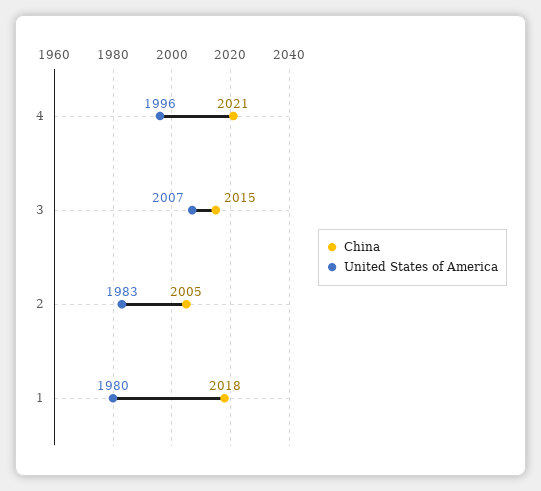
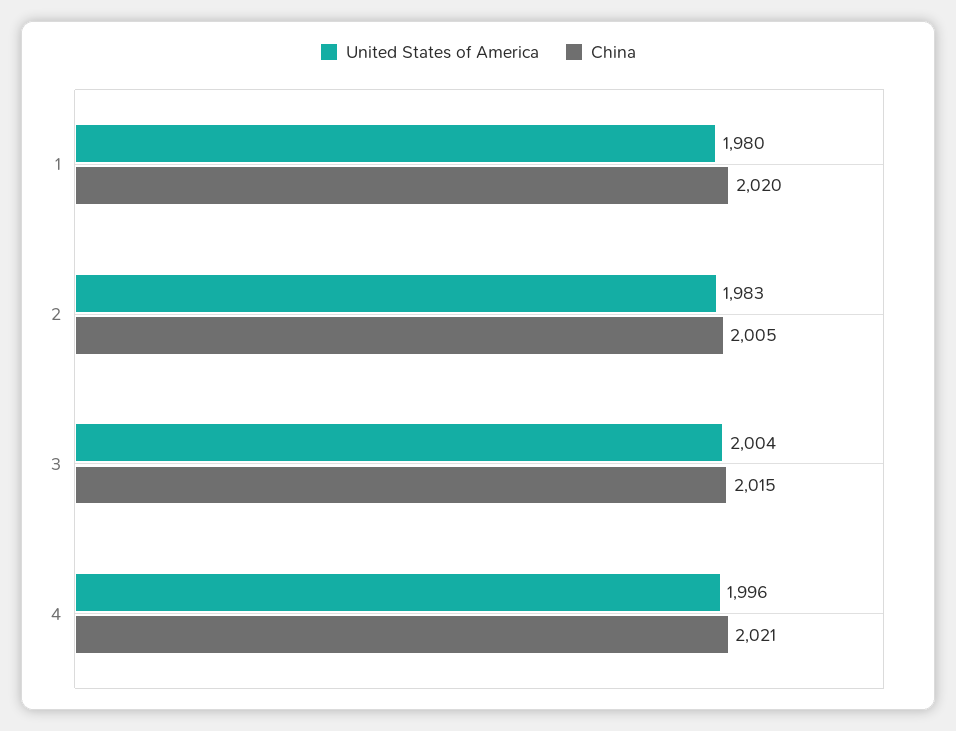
United States of America, 3: 2007 -> 2004
China, 1: 2018 -> 2020

